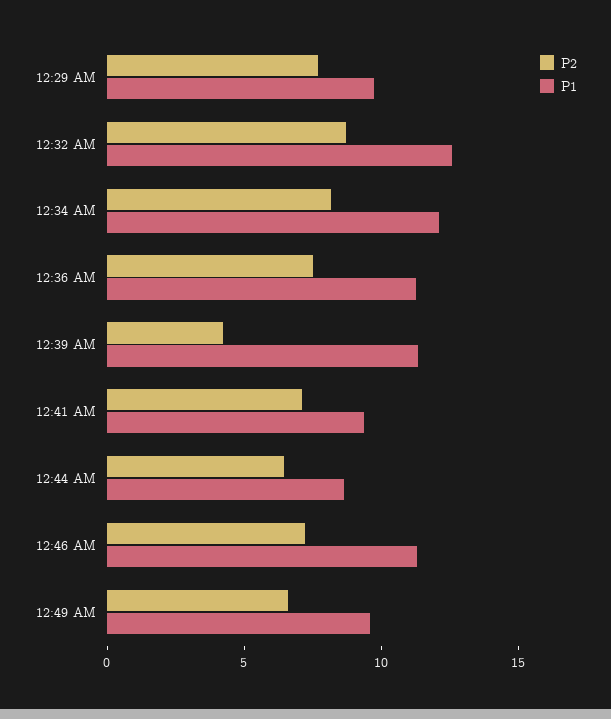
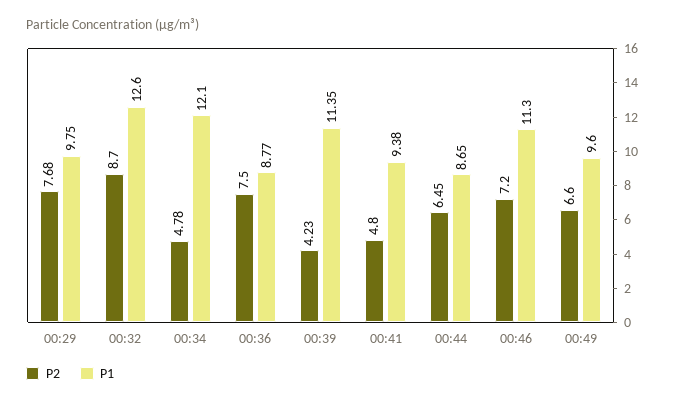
P2, 12:34 AM: 8 -> 4.78
P1, 12:36 AM: 11 -> 8.77
P2, 12:41 AM: 7 -> 4.8

